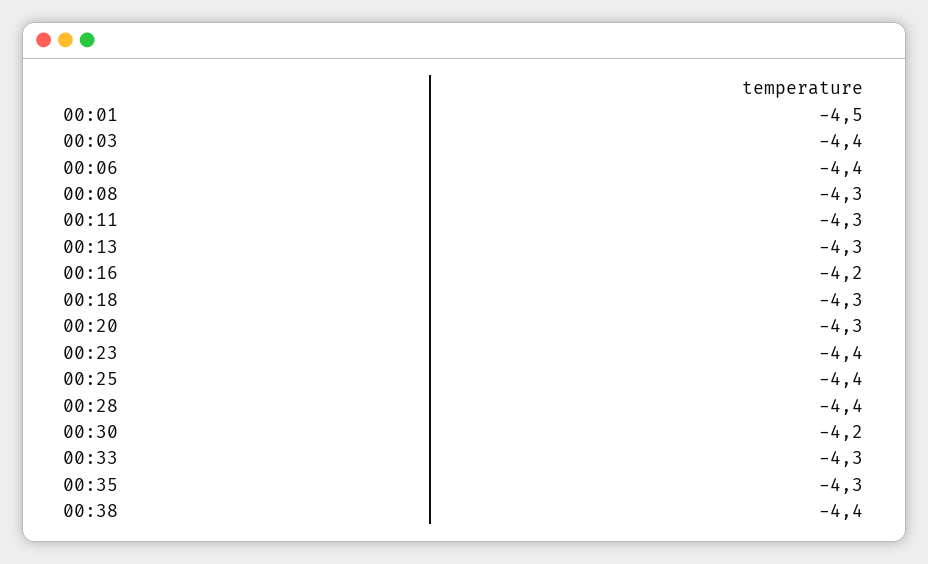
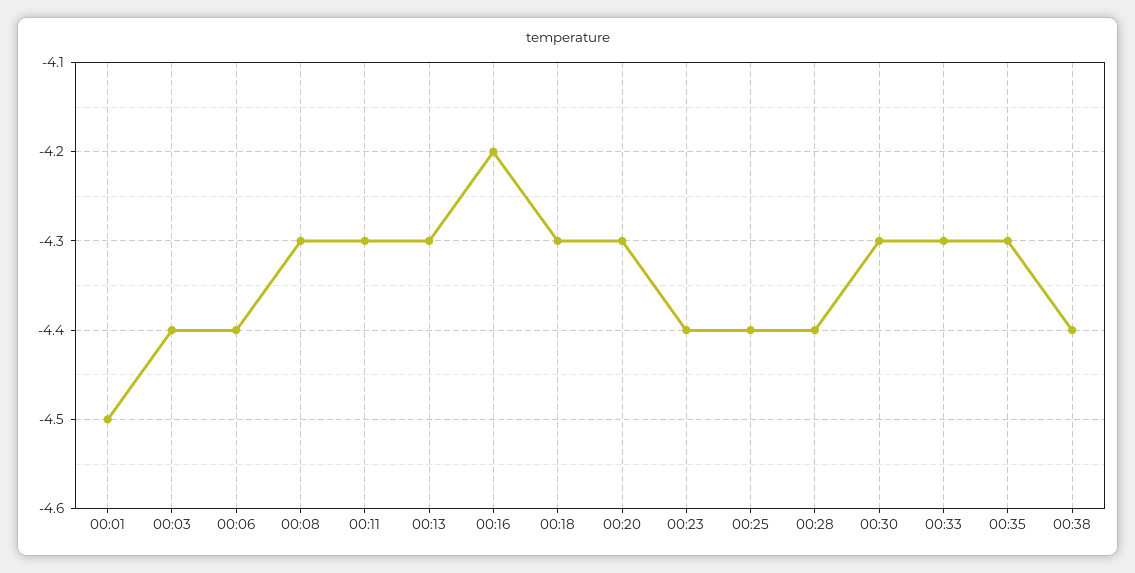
00:30: -4.2 -> -4.3

